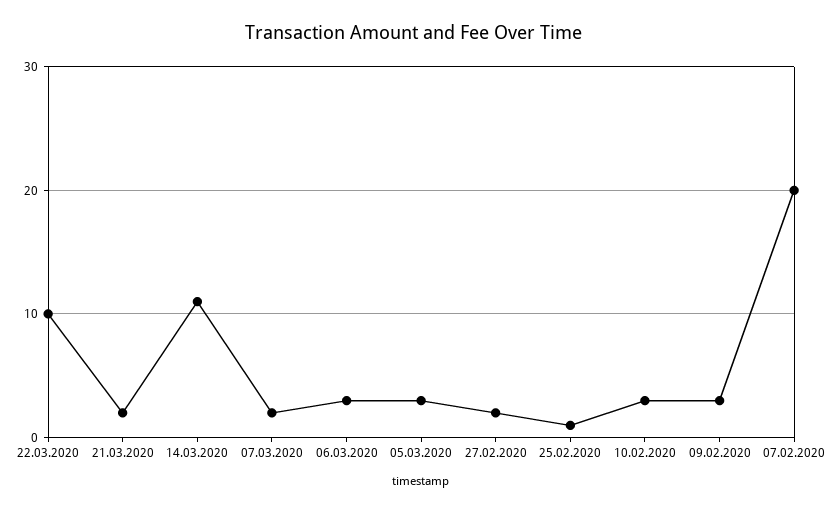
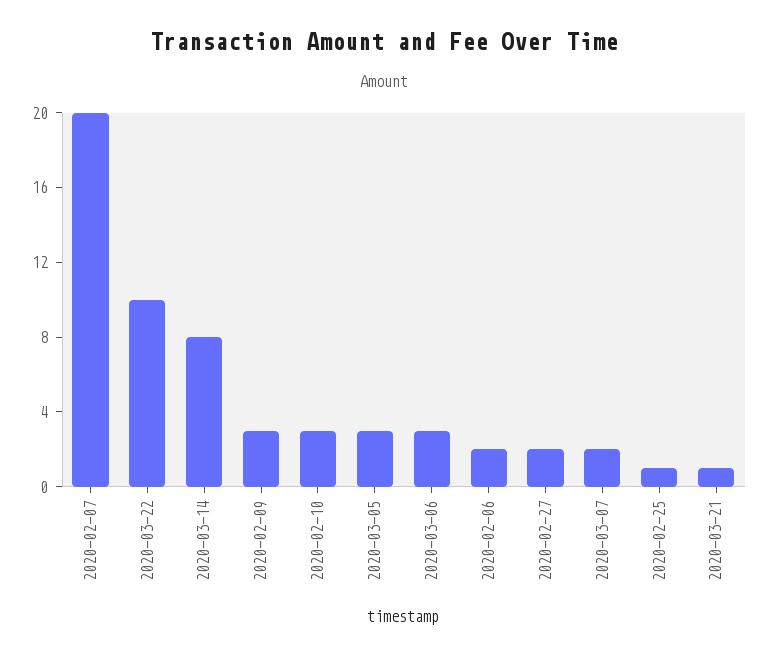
21.03.2020: 2 -> 1
14.03.2020: 11 -> 8
2020-02-06: none -> 2

